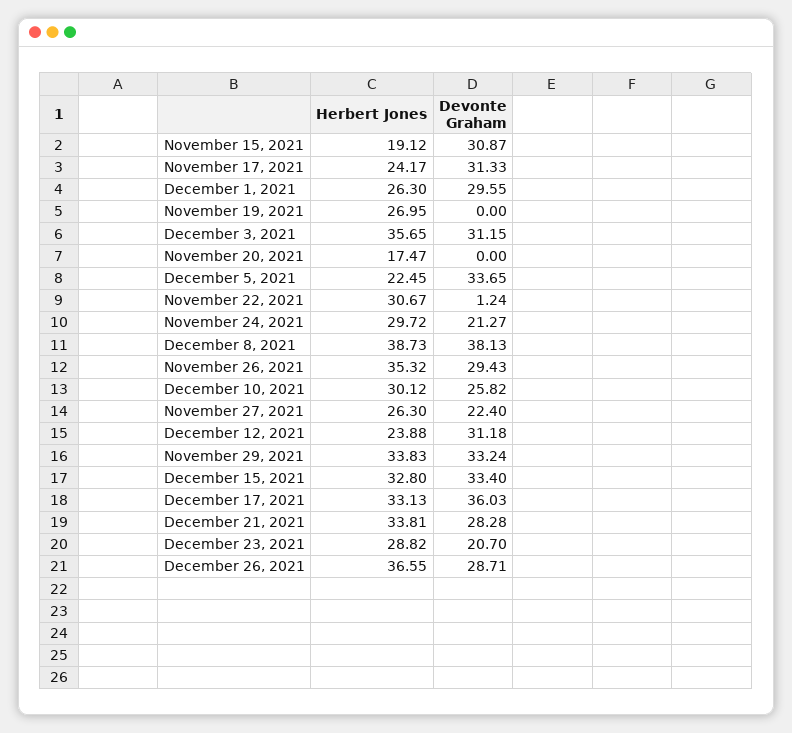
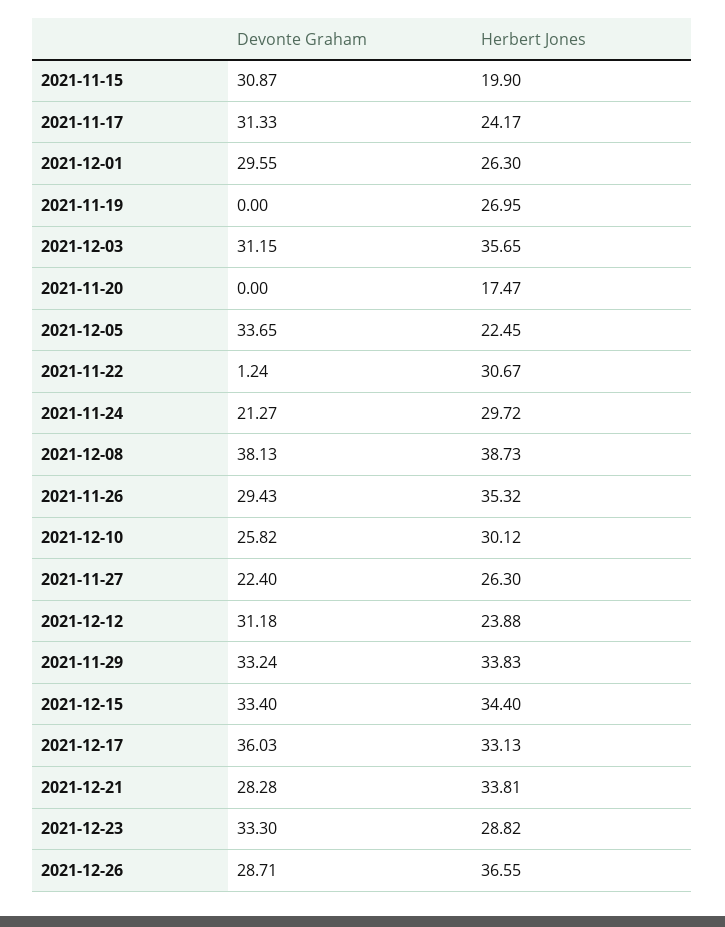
Herbert Jones, November 15, 2021: 19.12 -> 19.9
Herbert Jones, December 15, 2021: 32.8 -> 34.4
Devonte Graham, December 23, 2021: 20.7 -> 33.3

